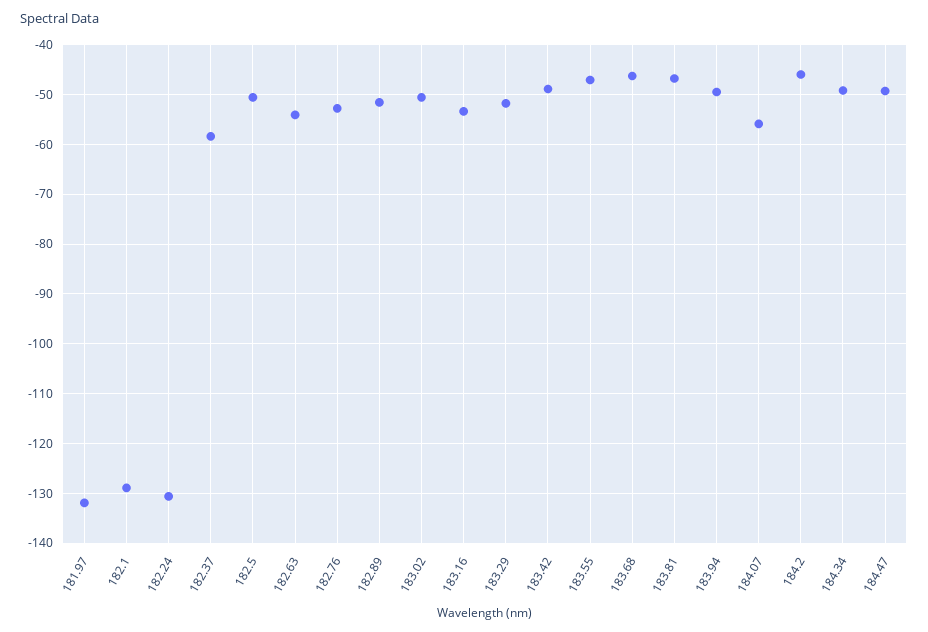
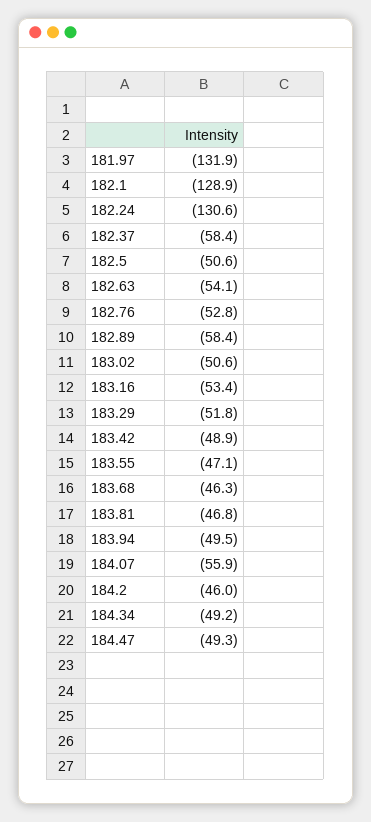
182.89: -52 -> -58.4

